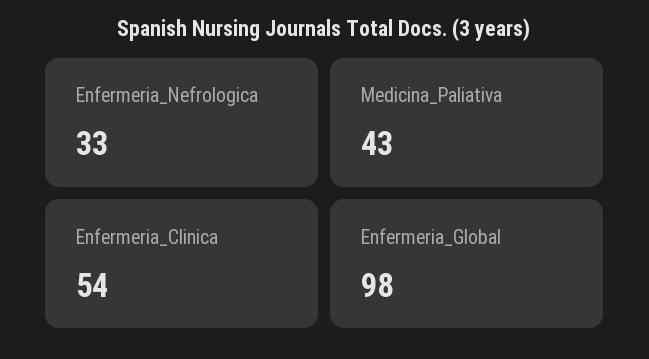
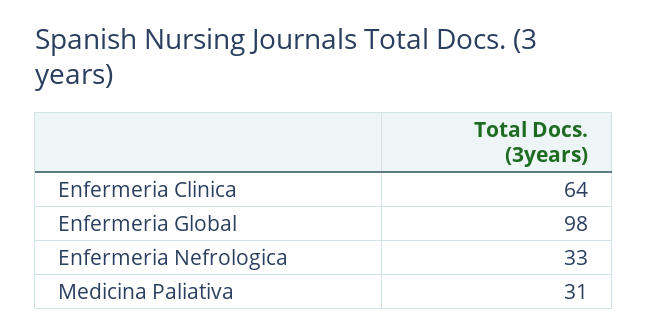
Medicina_Paliativa: 43 -> 31
Enfermeria_Clinica: 54 -> 64

